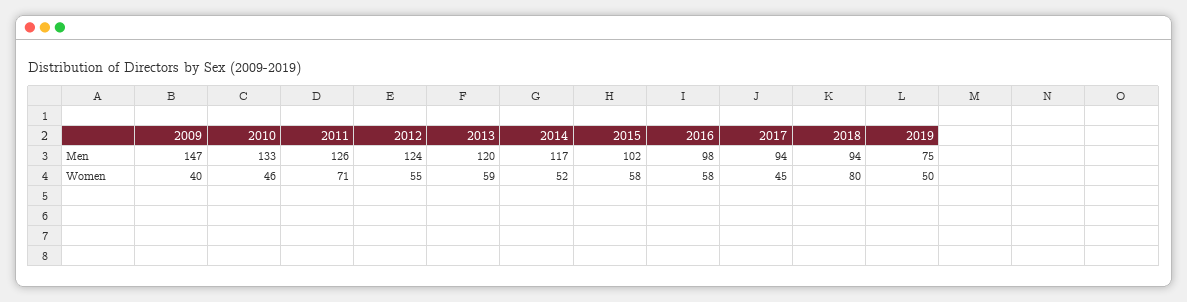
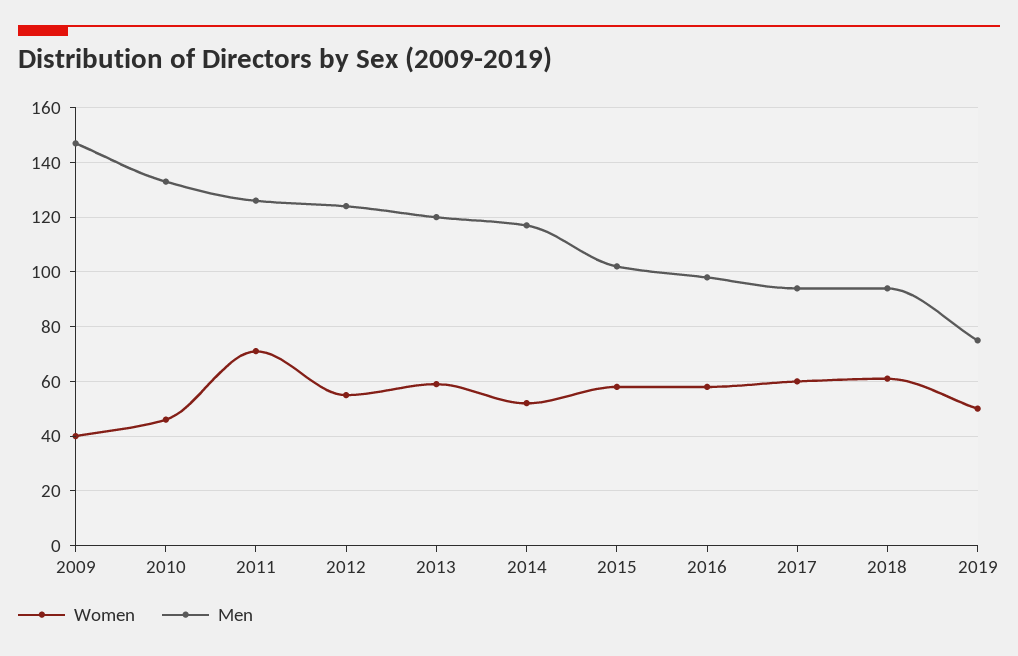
Women, 2017: 45 -> 60
Women, 2018: 80 -> 60

